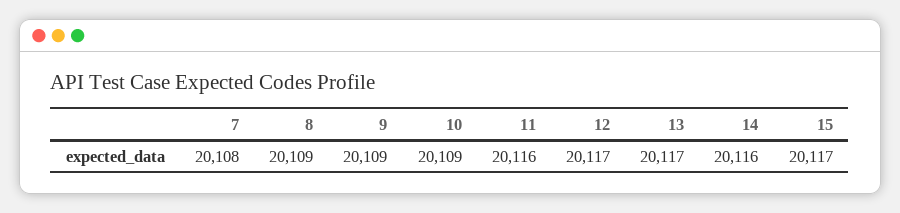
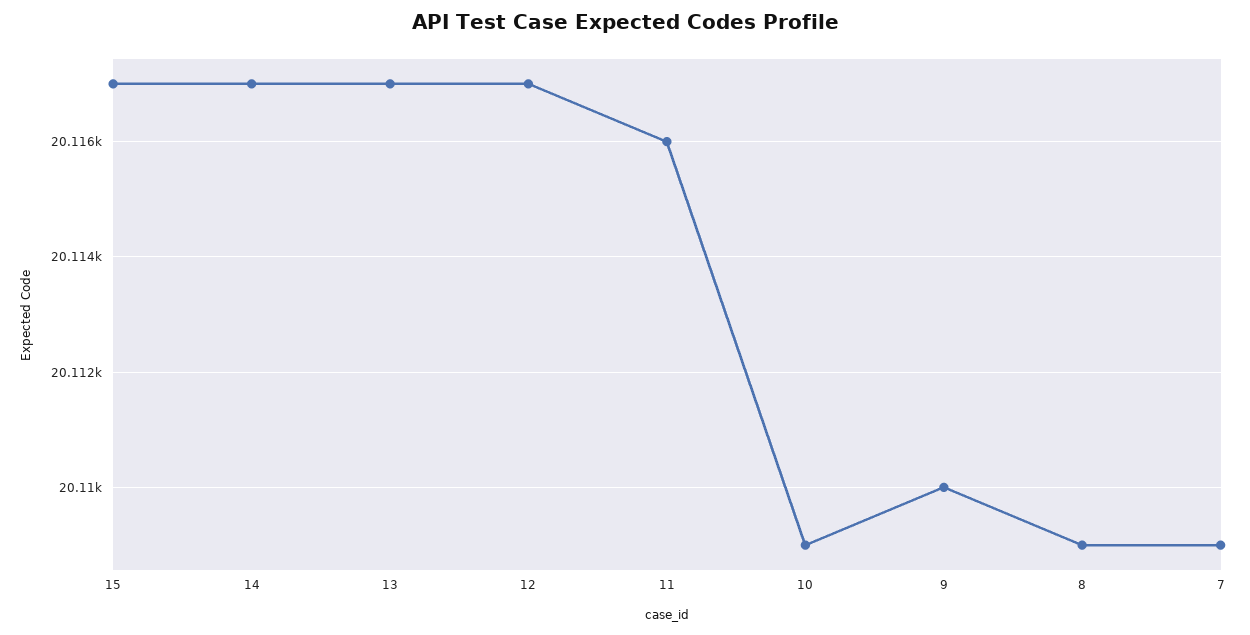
7: 20108 -> 20109
9: 20109 -> 20110
14: 20116 -> 20117

